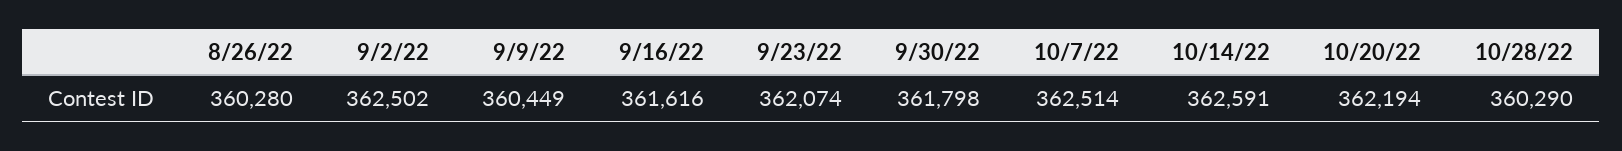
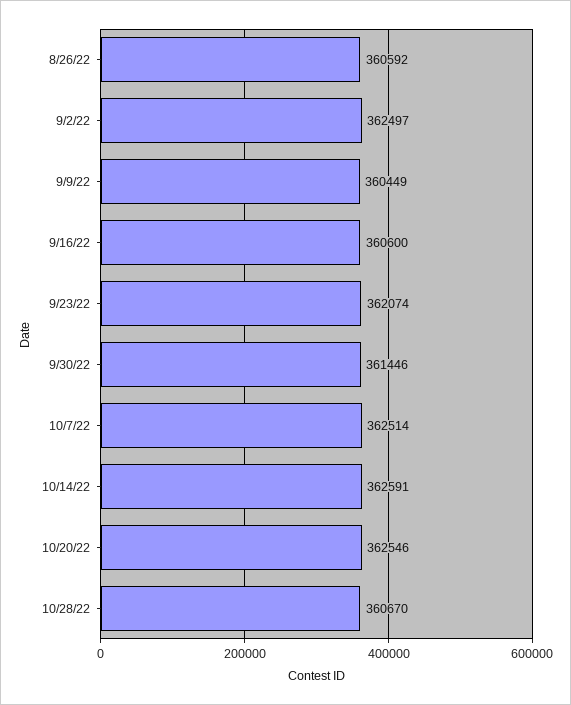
8/26/22: 360280 -> 360592
9/2/22: 362502 -> 362497
9/16/22: 361616 -> 360600
9/30/22: 361798 -> 361446
10/20/22: 362194 -> 362546
10/28/22: 360290 -> 360670

